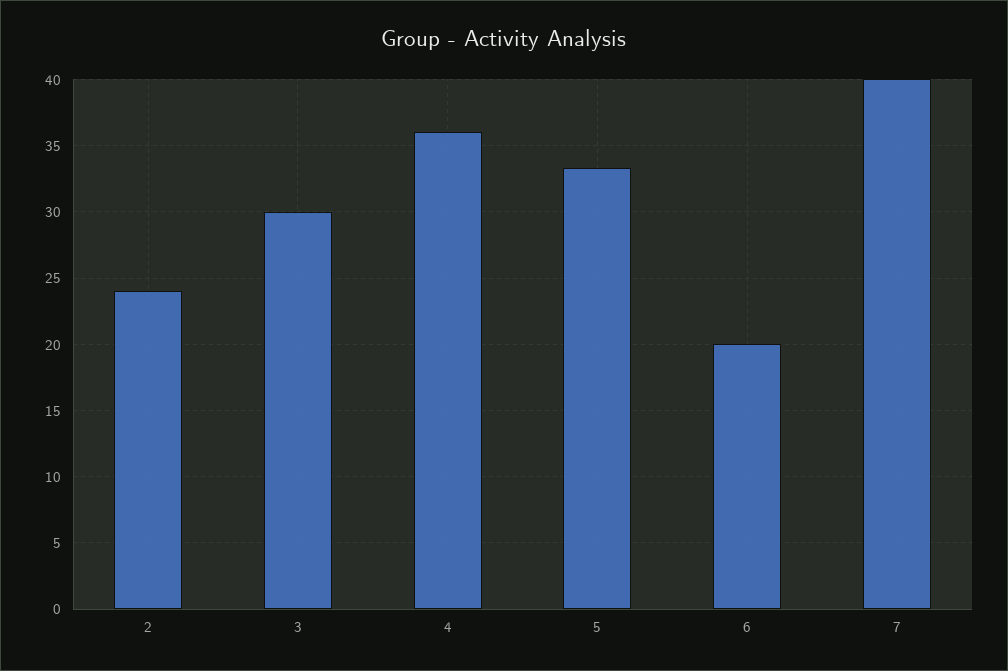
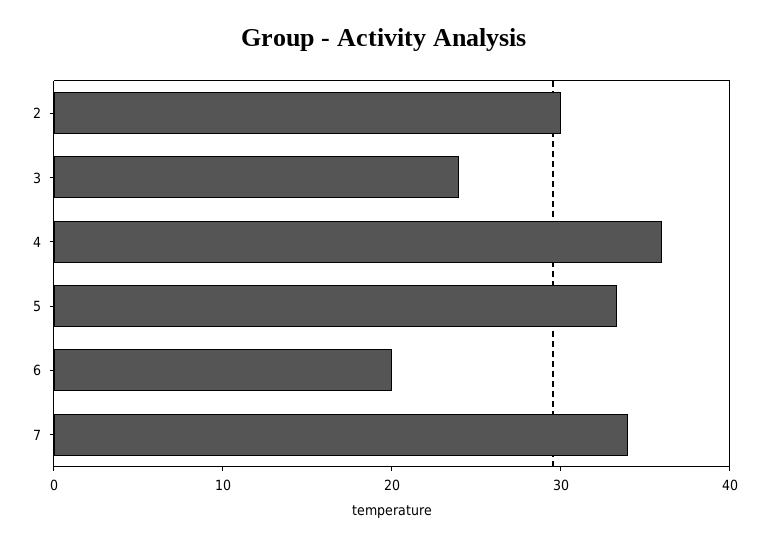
2: 24 -> 30
3: 30 -> 24
7: 40 -> 34

